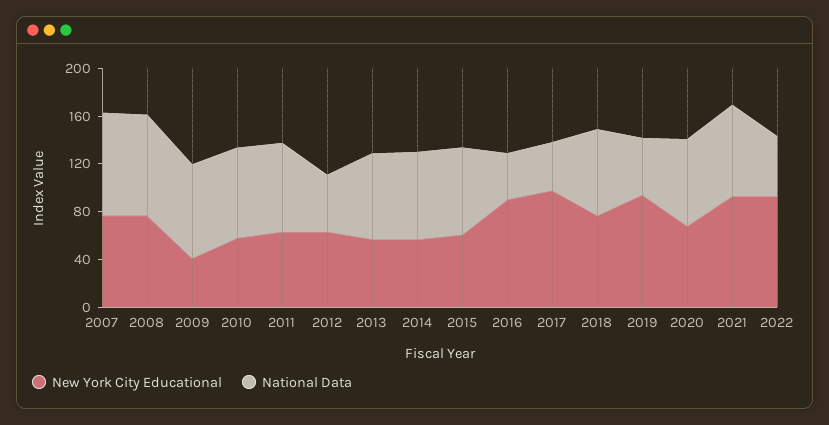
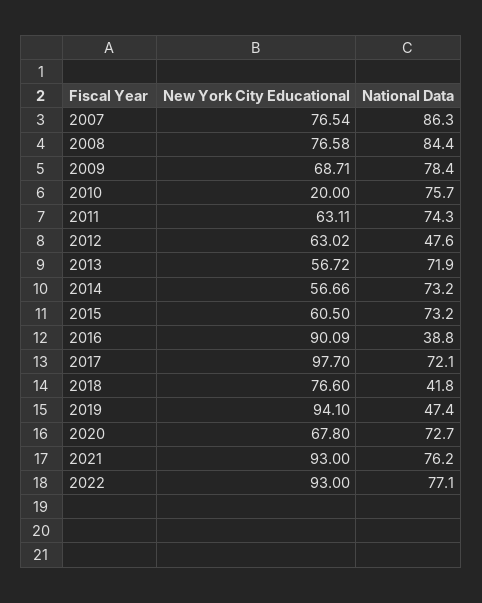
New York City Educational, 2009: 40 -> 68.71
New York City Educational, 2010: 60 -> 20
National Data, 2017: 40 -> 72.1
National Data, 2018: 70 -> 41.8
National Data, 2022: 50 -> 77.1

